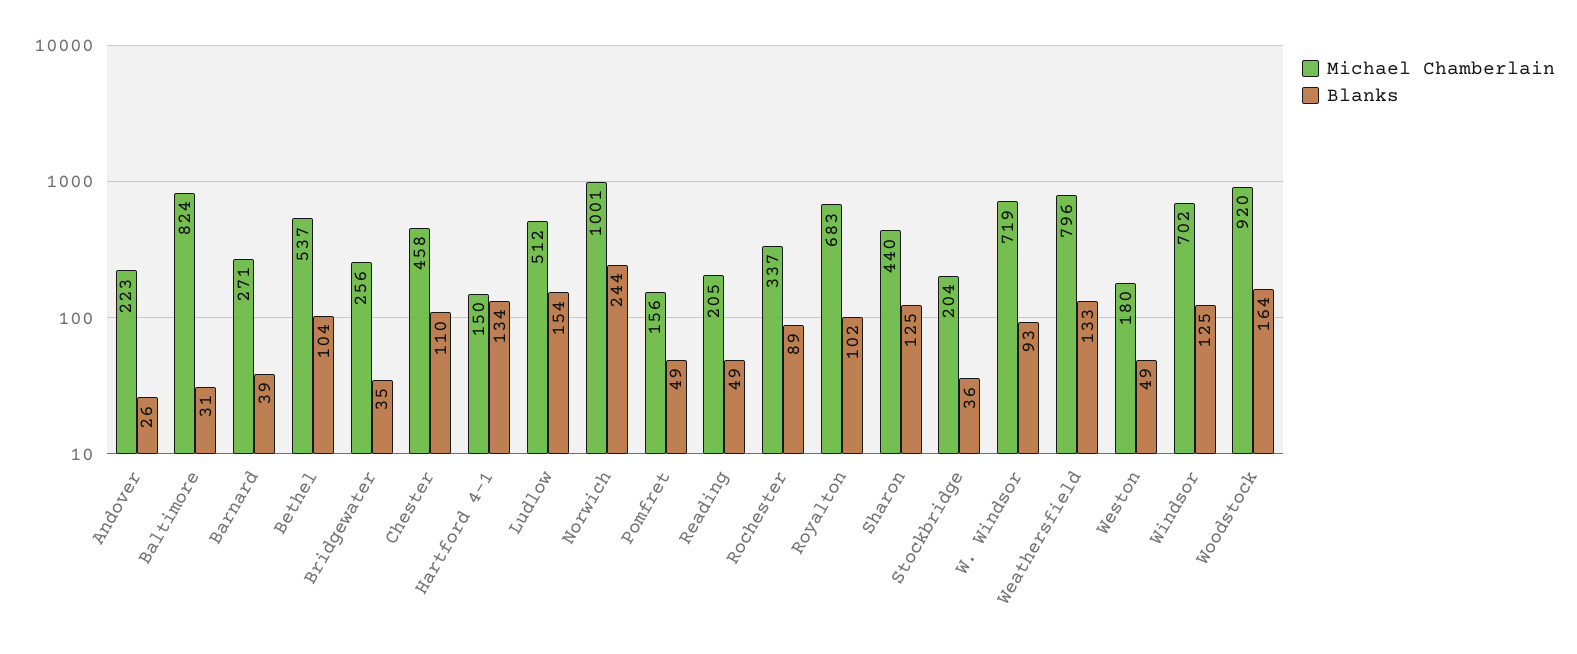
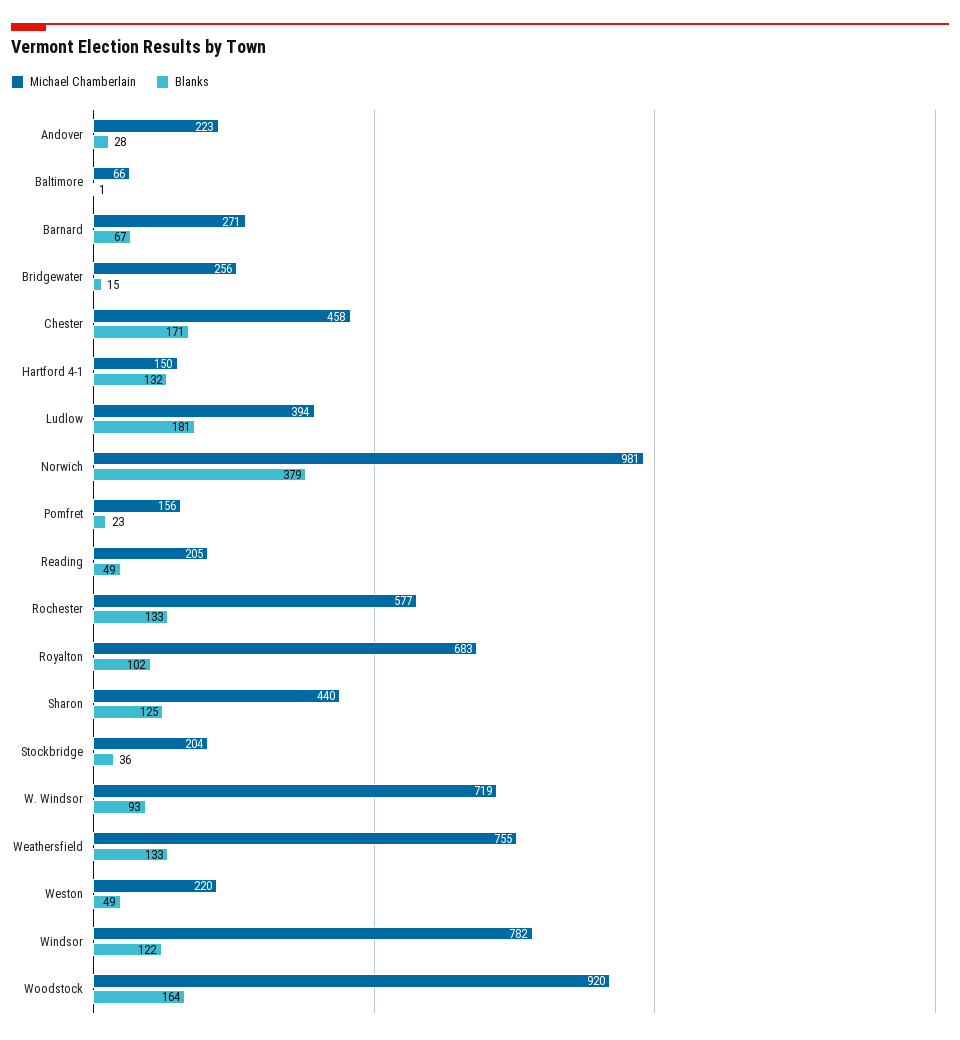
Blanks, Andover: 26 -> 28
Michael Chamberlain, Baltimore: 824 -> 66
Blanks, Baltimore: 31 -> 1
Blanks, Barnard: 39 -> 67
Michael Chamberlain, Bethel: 537 -> none
Blanks, Bethel: 104 -> none
Blanks, Bridgewater: 35 -> 15
Blanks, Chester: 110 -> 171
Blanks, Hartford 4-1: 134 -> 132
Michael Chamberlain, Ludlow: 512 -> 394
Blanks, Ludlow: 154 -> 181
Michael Chamberlain, Norwich: 1001 -> 981
Blanks, Norwich: 244 -> 379
Blanks, Pomfret: 49 -> 23
Michael Chamberlain, Rochester: 337 -> 577
Blanks, Rochester: 89 -> 133
Michael Chamberlain, Weathersfield: 796 -> 755
Michael Chamberlain, Weston: 180 -> 220
Michael Chamberlain, Windsor: 702 -> 782
Blanks, Windsor: 125 -> 122

